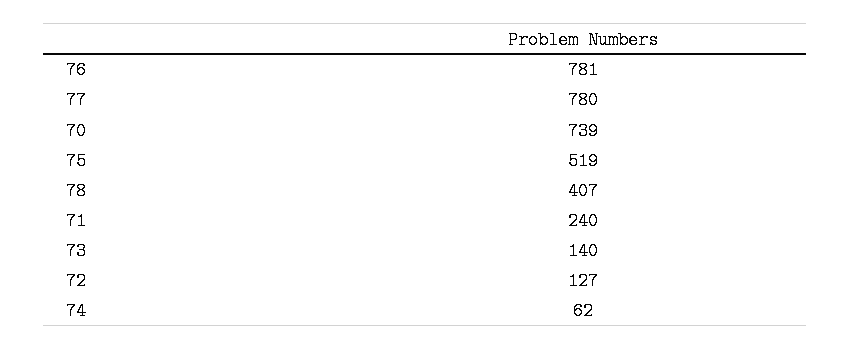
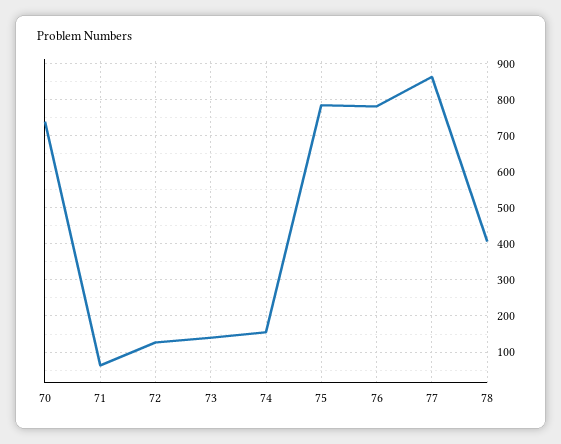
77: 780 -> 860
75: 519 -> 780
71: 240 -> 60
74: 62 -> 160

